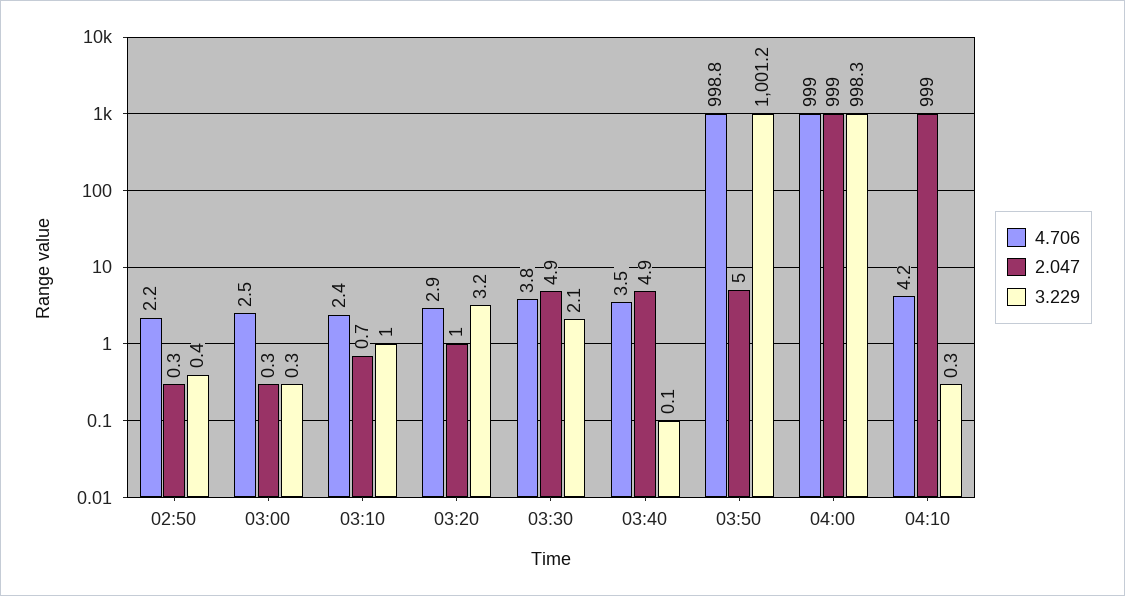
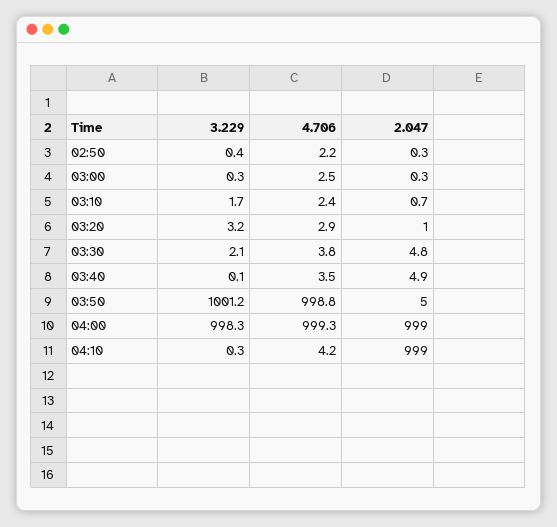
3.229, 03:10: 1 -> 1.7
2.047, 03:30: 4.9 -> 4.8
4.706, 04:00: 999 -> 999.3

